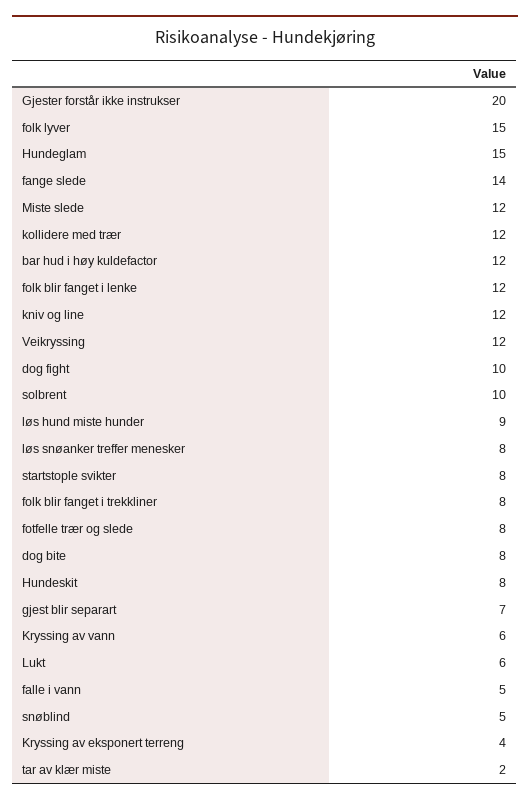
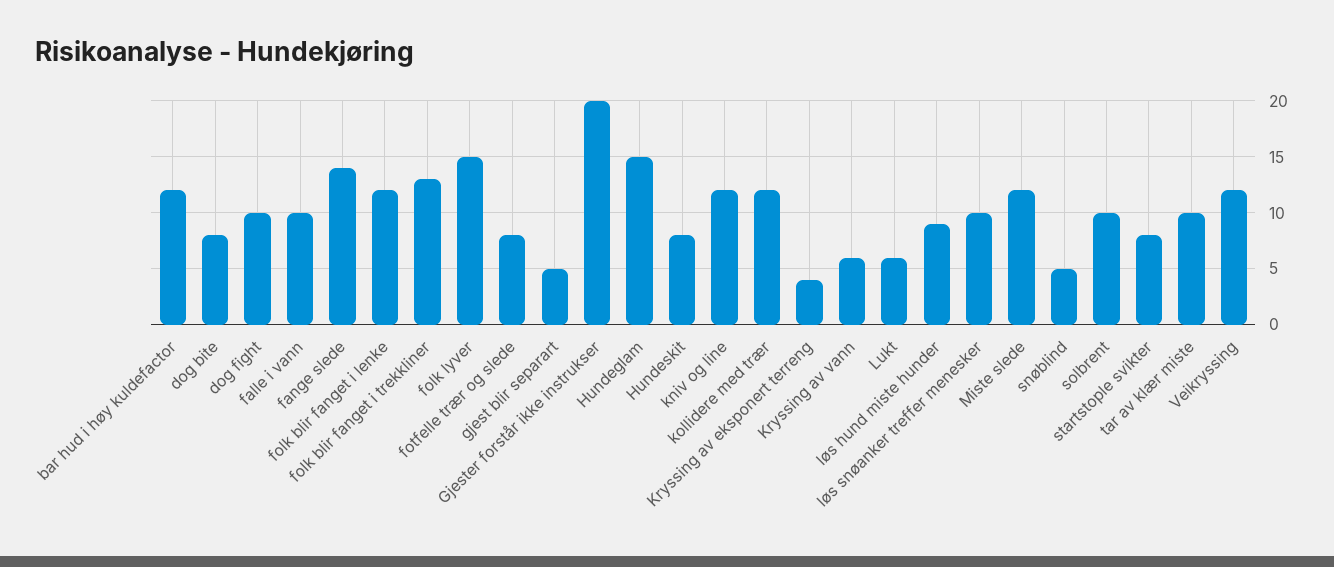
løs snøanker treffer menesker: 8 -> 10
folk blir fanget i trekkliner: 8 -> 13
gjest blir separart: 7 -> 5
falle i vann: 5 -> 10
tar av klær miste: 2 -> 10

